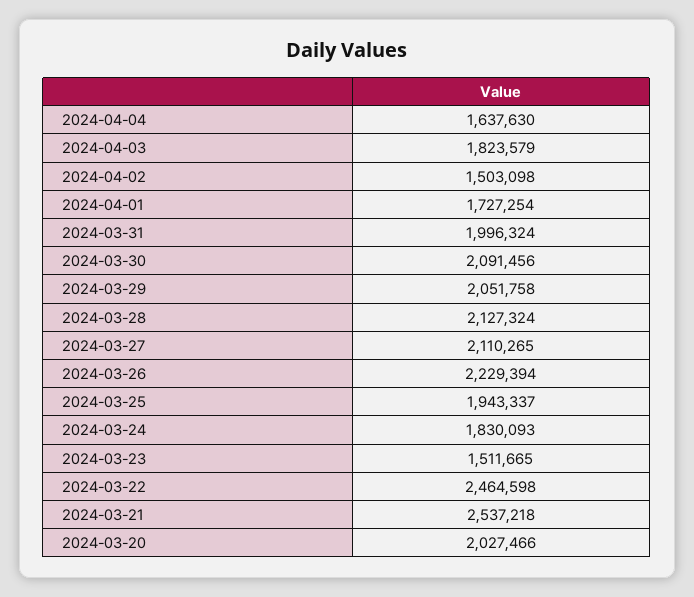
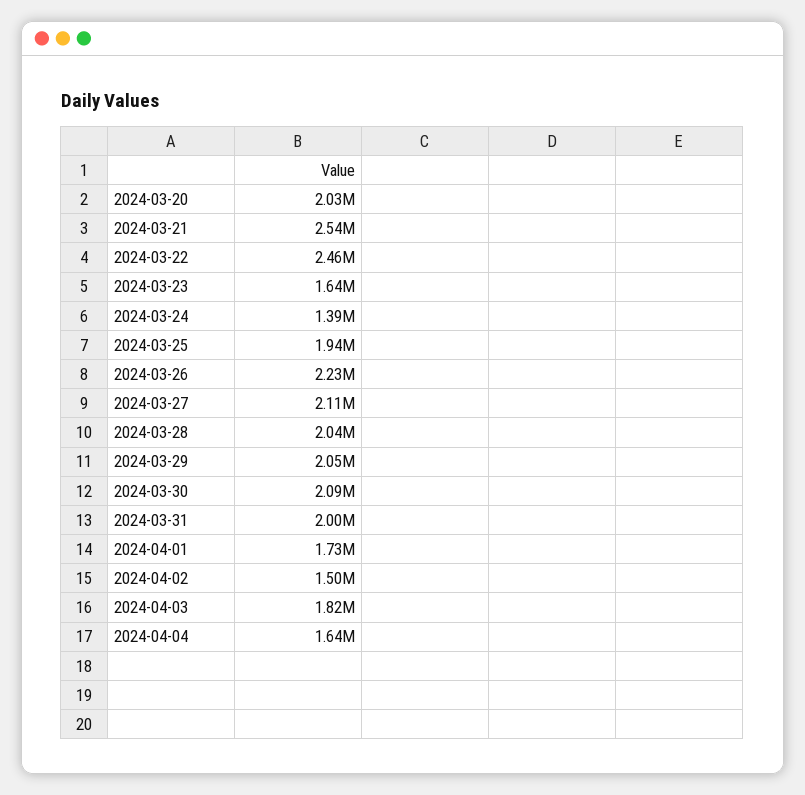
2024-03-28: 2127324 -> 2040000
2024-03-24: 1830093 -> 1390000
2024-03-23: 1511665 -> 1640000

